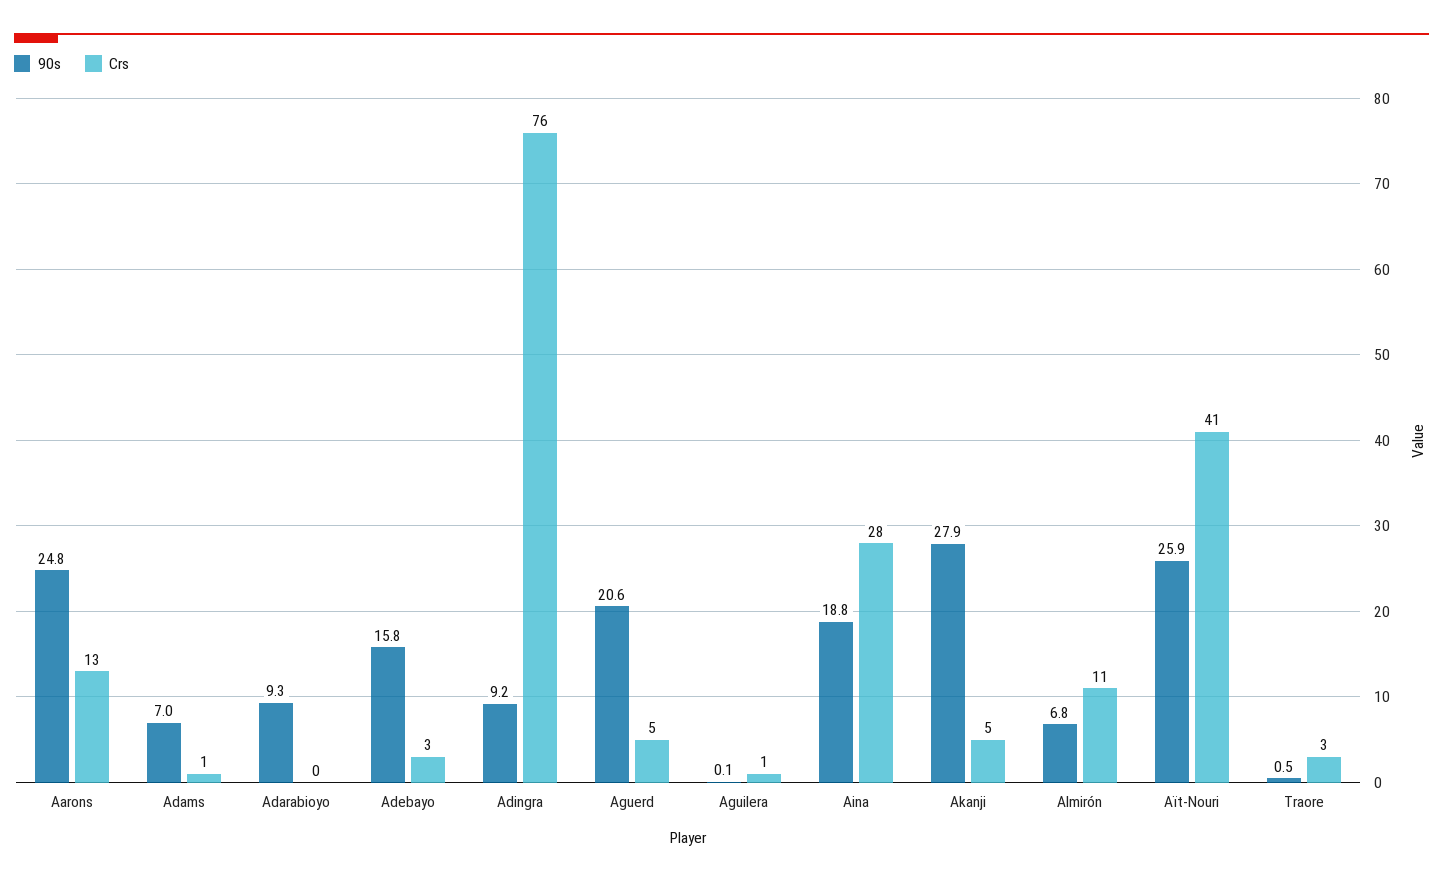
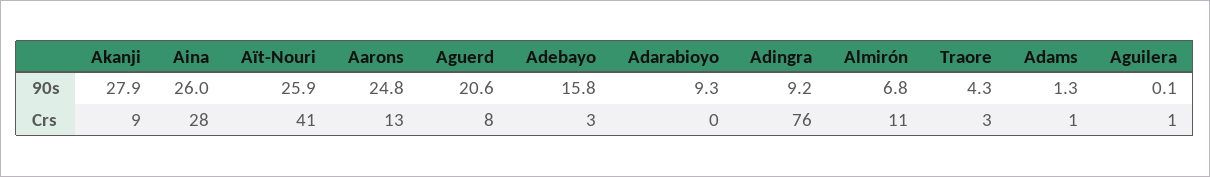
90s, Adams: 7 -> 1.3
Crs, Aguerd: 5 -> 8
90s, Aina: 18.8 -> 26
Crs, Akanji: 5 -> 9
90s, Traore: 0.5 -> 4.3

